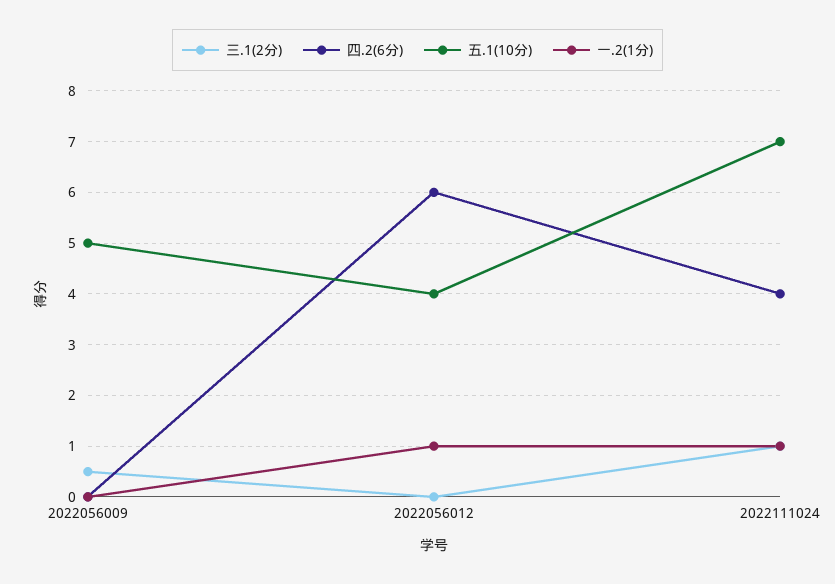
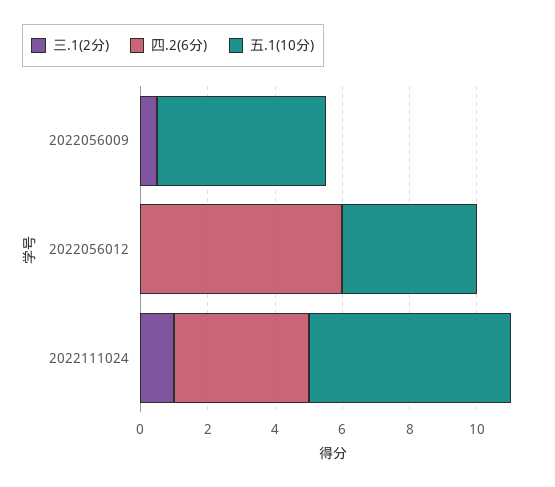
一.2(1分), 2022056009: 0 -> none
一.2(1分), 2022056012: 1 -> none
五.1(10分), 2022111024: 7 -> 6
一.2(1分), 2022111024: 1 -> none

